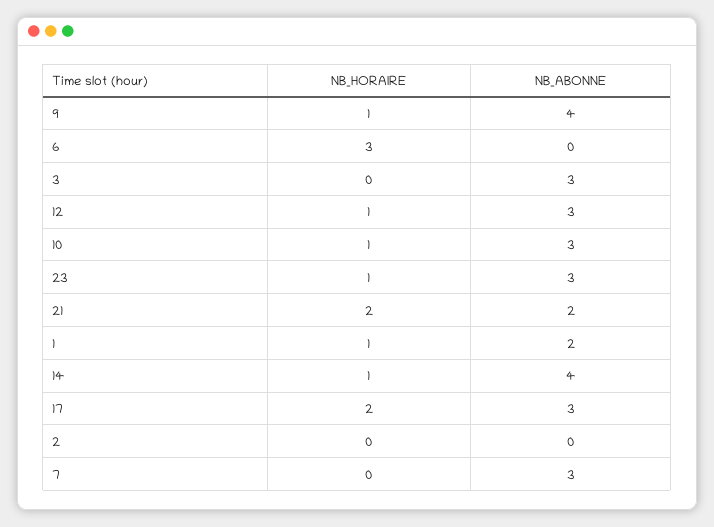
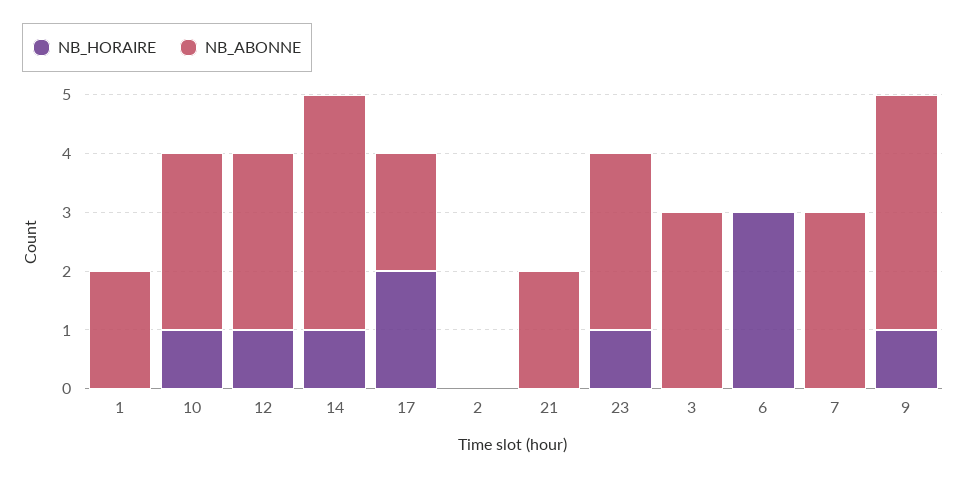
NB_HORAIRE, 21: 2 -> 0
NB_HORAIRE, 1: 1 -> 0
NB_ABONNE, 17: 3 -> 2

